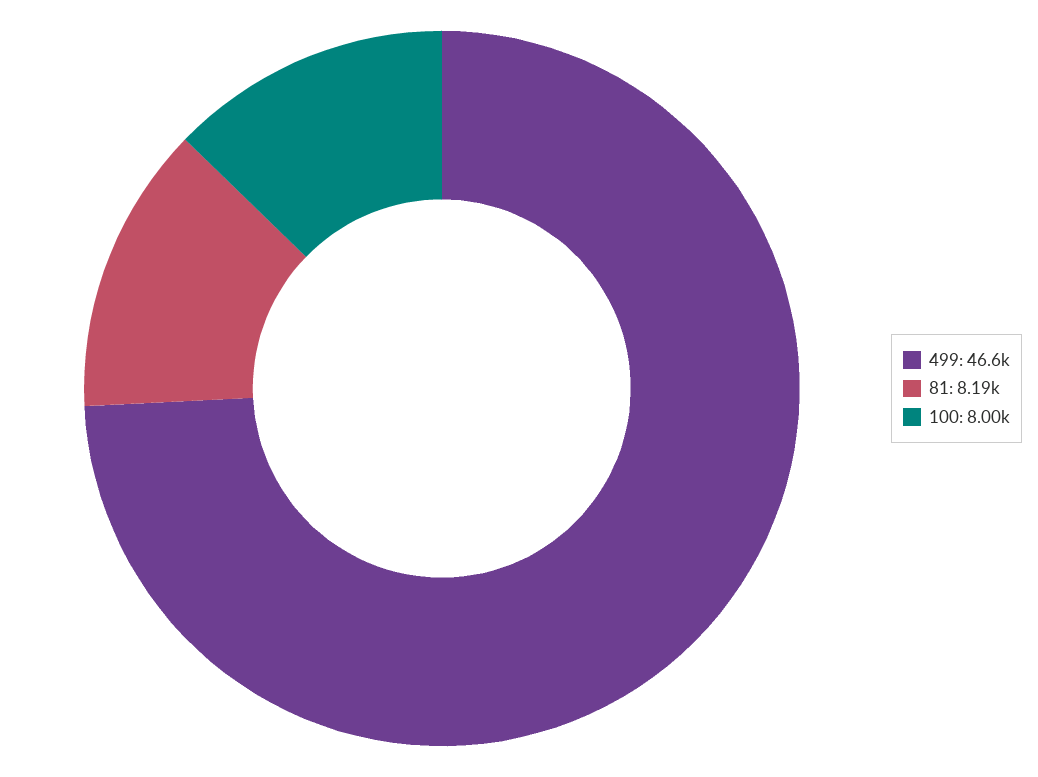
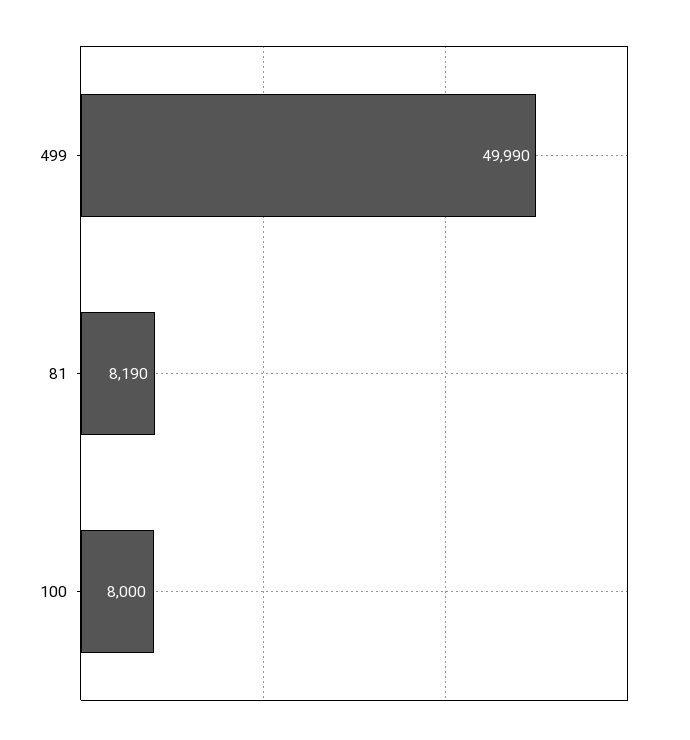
499: 46600 -> 49990

